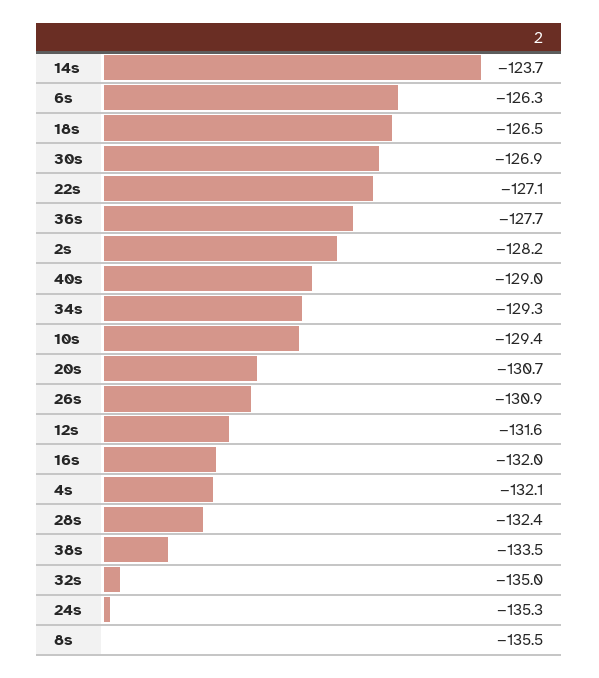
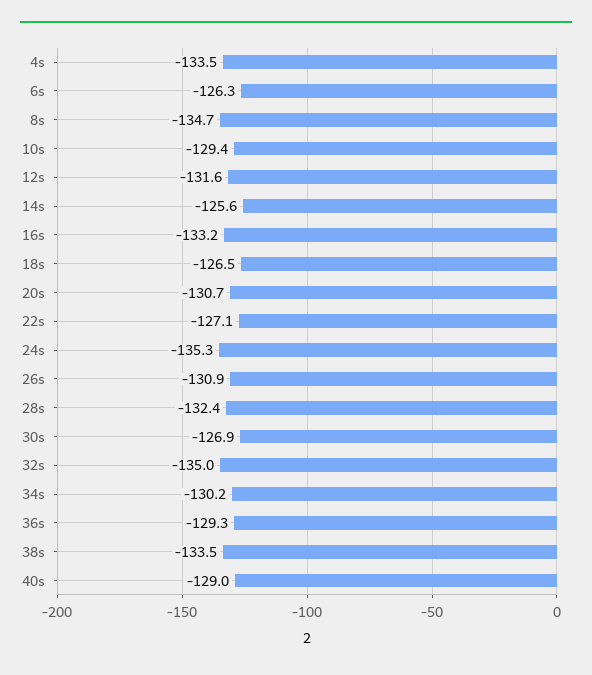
14s: -123.7 -> -125.6
36s: -127.7 -> -129.3
2s: -128.2 -> none
34s: -129.3 -> -130.2
16s: -132 -> -133.2
4s: -132.1 -> -133.5
8s: -135.5 -> -134.7

